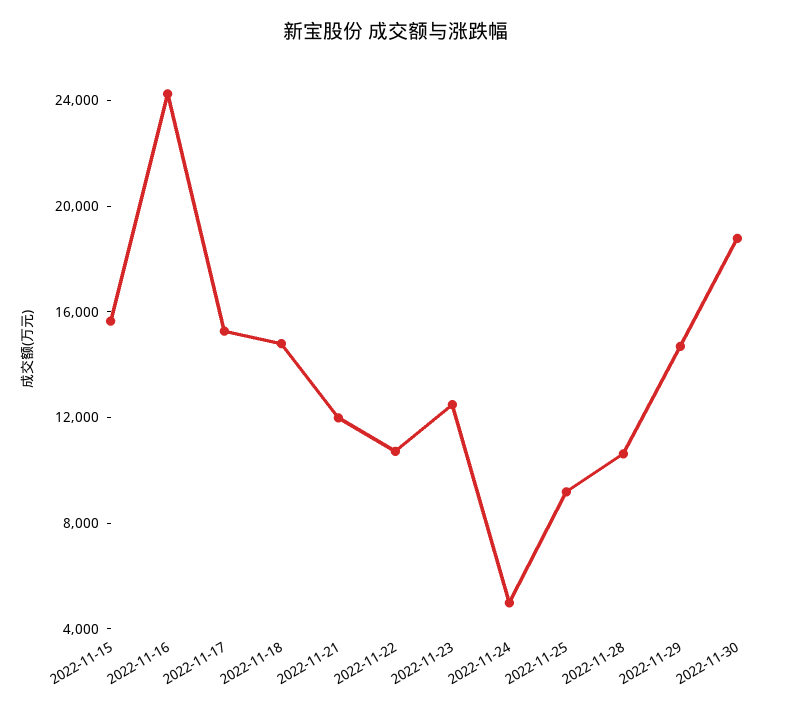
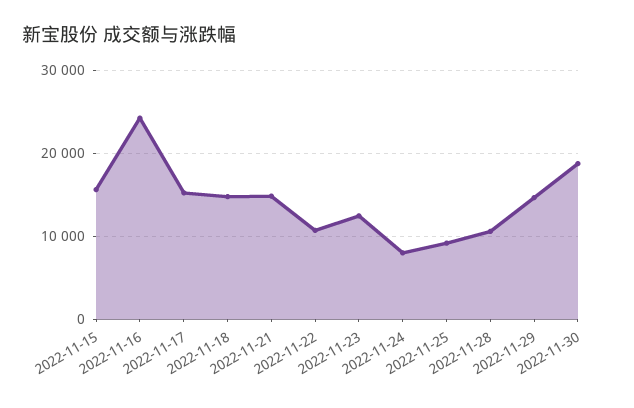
2022-11-21: 12000 -> 15000
2022-11-24: 5000 -> 8000

